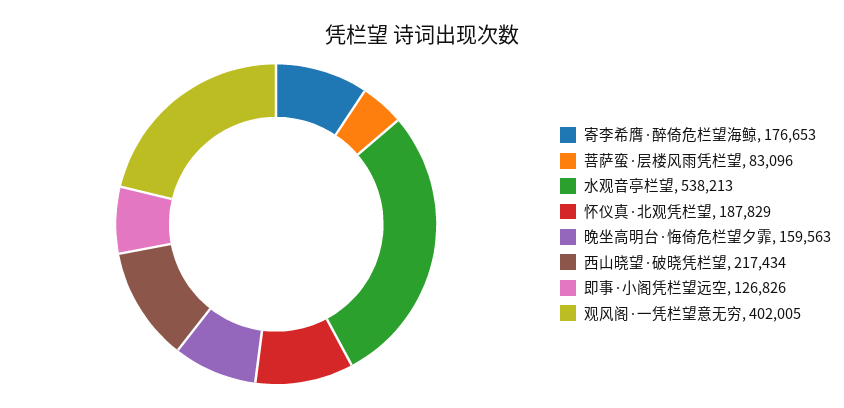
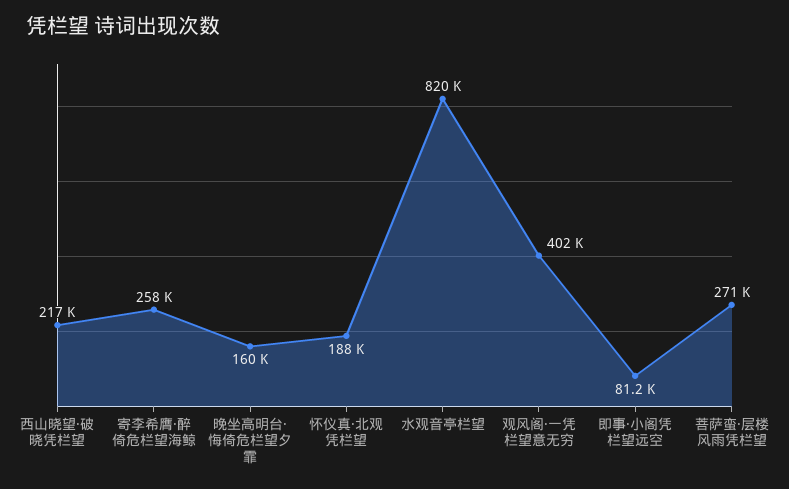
寄李希膺·醉倚危栏望海鲸: 176653 -> 258000
菩萨蛮·层楼风雨凭栏望: 83096 -> 271000
水观音亭栏望: 538213 -> 820000
即事·小阁凭栏望远空: 126826 -> 81200

